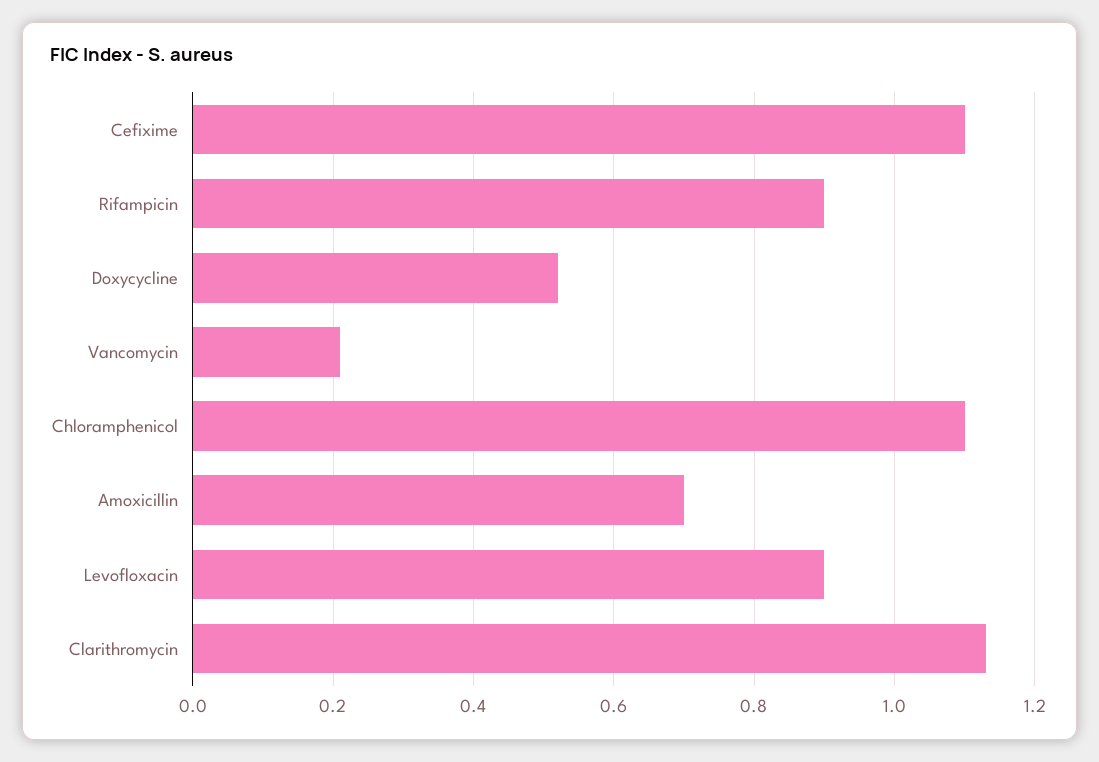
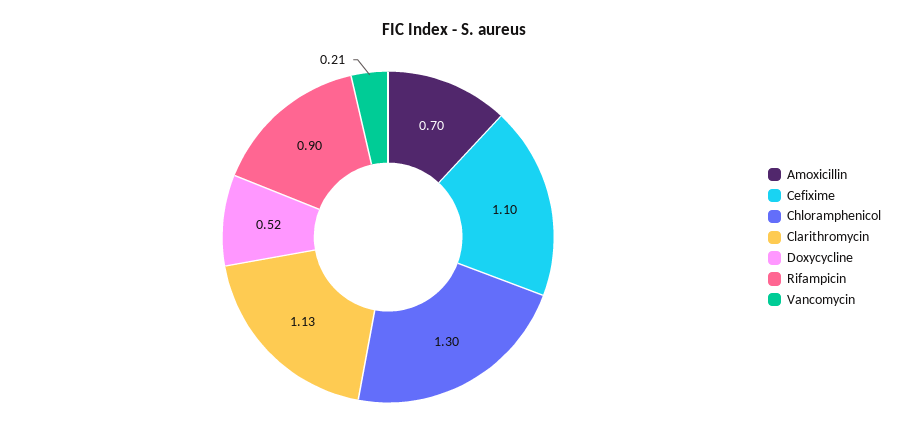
Chloramphenicol: 1.1 -> 1.3
Levofloxacin: 0.9 -> none

